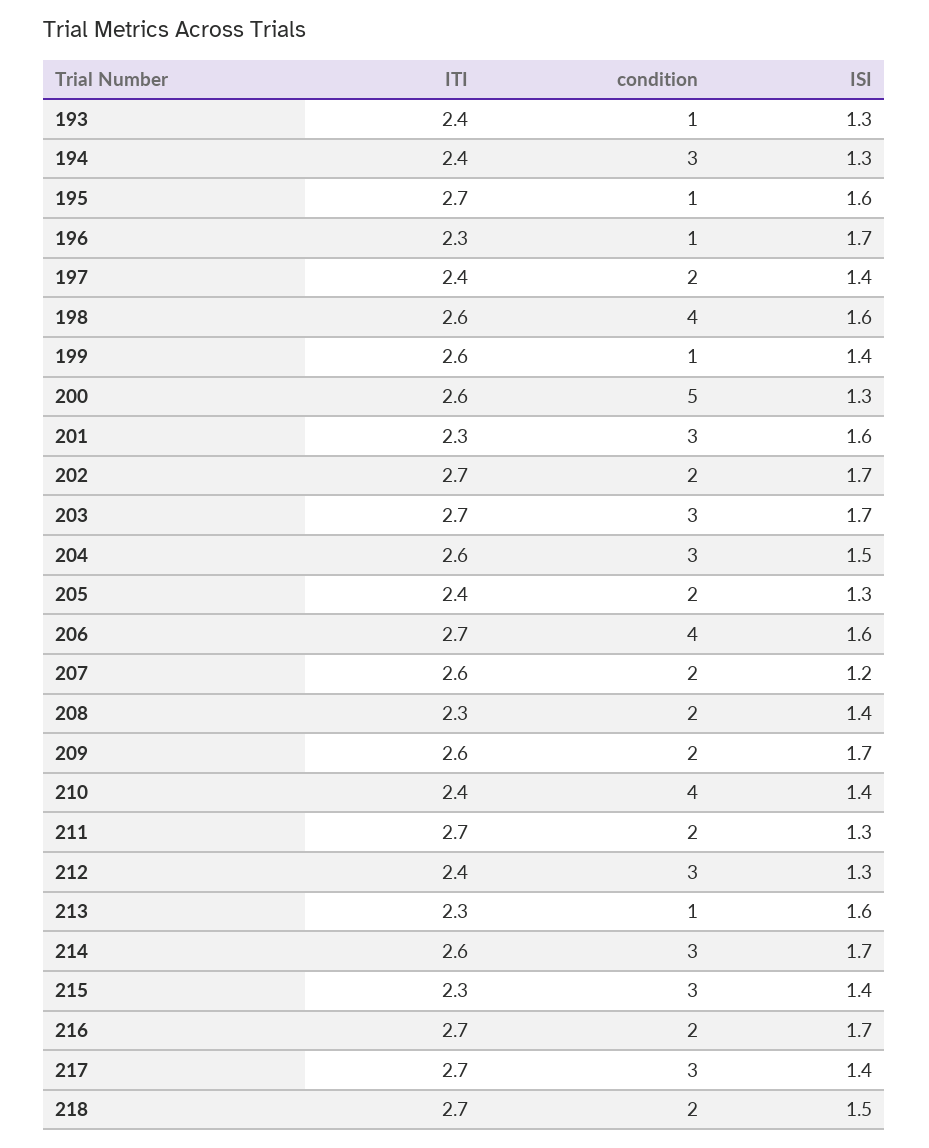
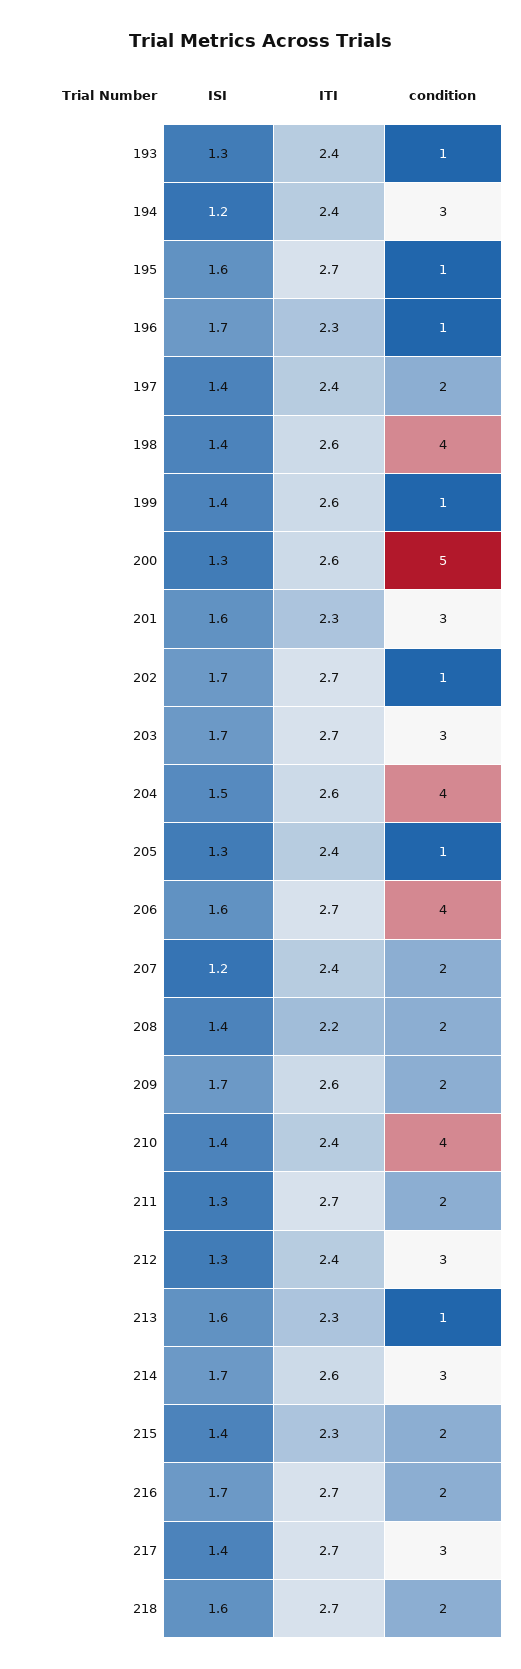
ISI, 194: 1.3 -> 1.2
ISI, 198: 1.6 -> 1.4
condition, 202: 2 -> 1
condition, 204: 3 -> 4
condition, 205: 2 -> 1
ITI, 207: 2.6 -> 2.4
ITI, 208: 2.3 -> 2.2
condition, 215: 3 -> 2
ISI, 218: 1.5 -> 1.6

